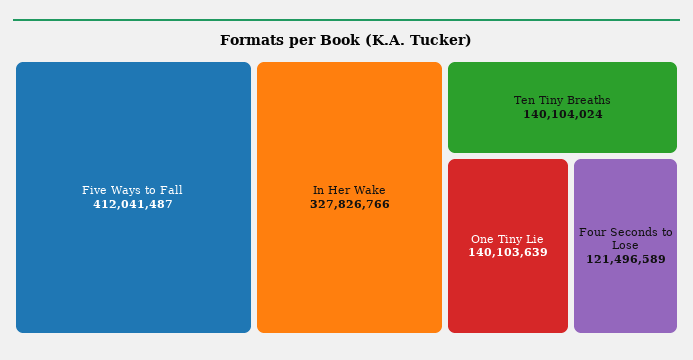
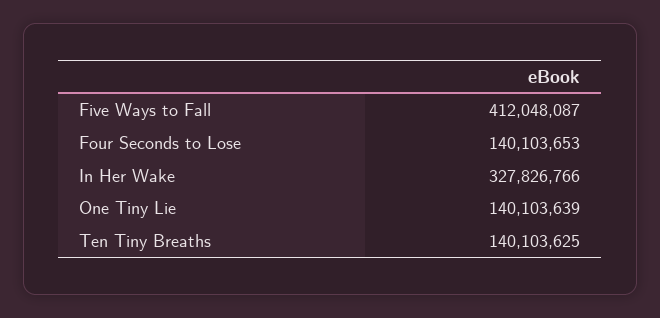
Five Ways to Fall: 412041487 -> 412048087
Ten Tiny Breaths: 140104024 -> 140103625
Four Seconds to Lose: 121496589 -> 140103653

